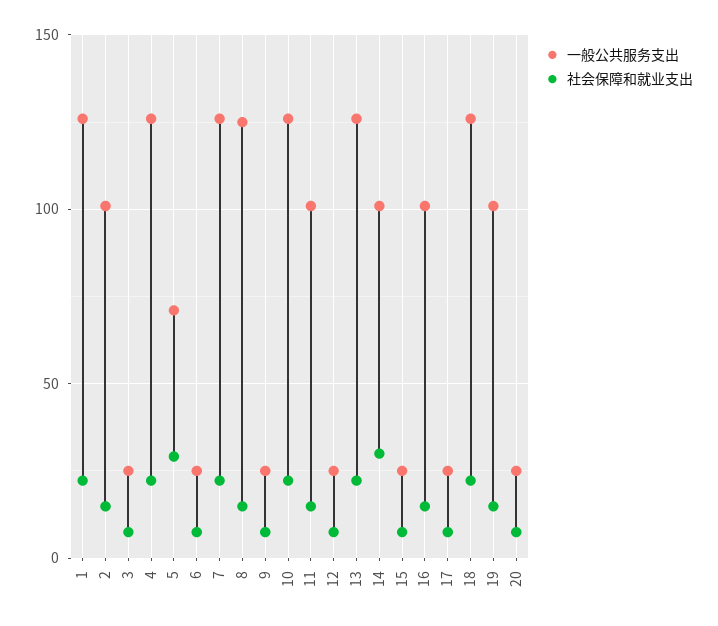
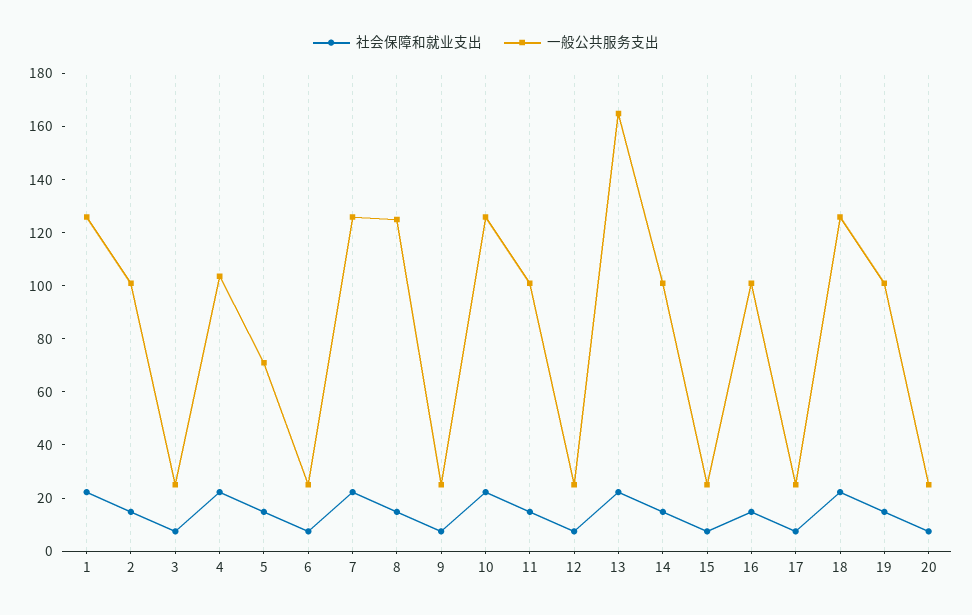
一般公共服务支出, 4: 125 -> 105
社会保障和就业支出, 5: 30 -> 15
一般公共服务支出, 13: 125 -> 165
社会保障和就业支出, 14: 30 -> 15

